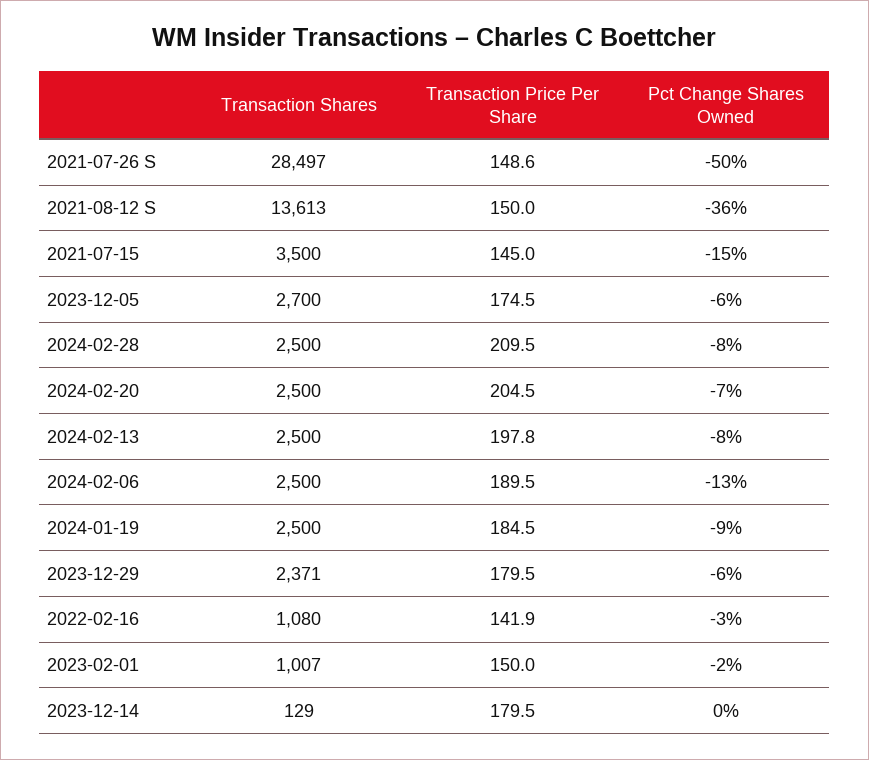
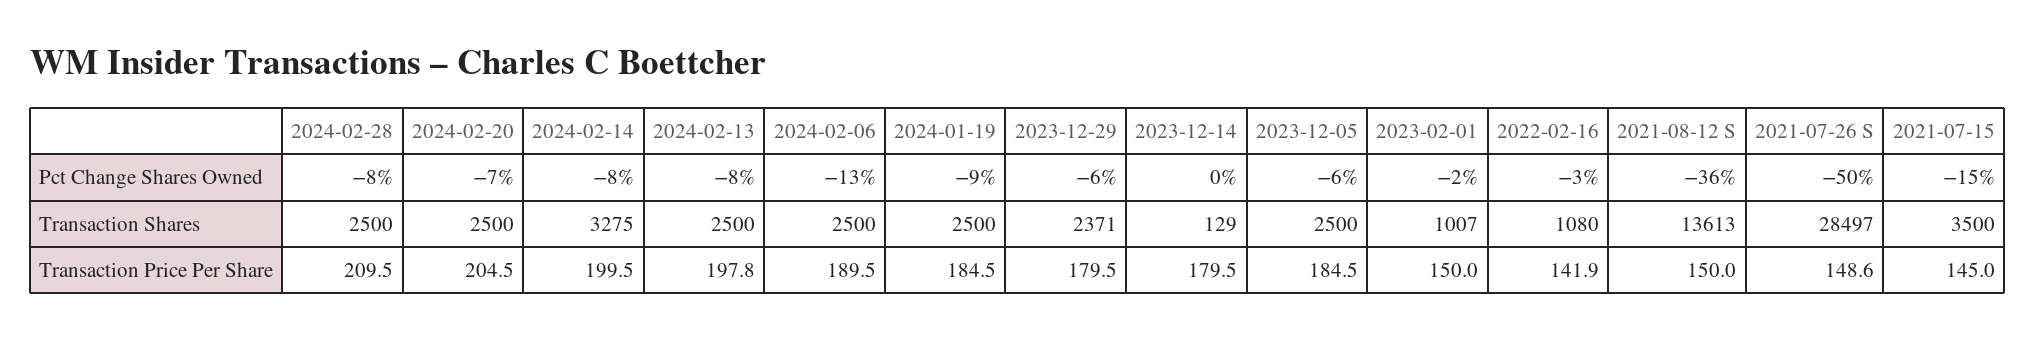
Transaction Shares, 2023-12-05: 2700 -> 2500
Transaction Price Per Share, 2023-12-05: 174.5 -> 184.5
Pct Change Shares Owned, 2024-02-14: none -> -8
Transaction Shares, 2024-02-14: none -> 3275
Transaction Price Per Share, 2024-02-14: none -> 199.5

